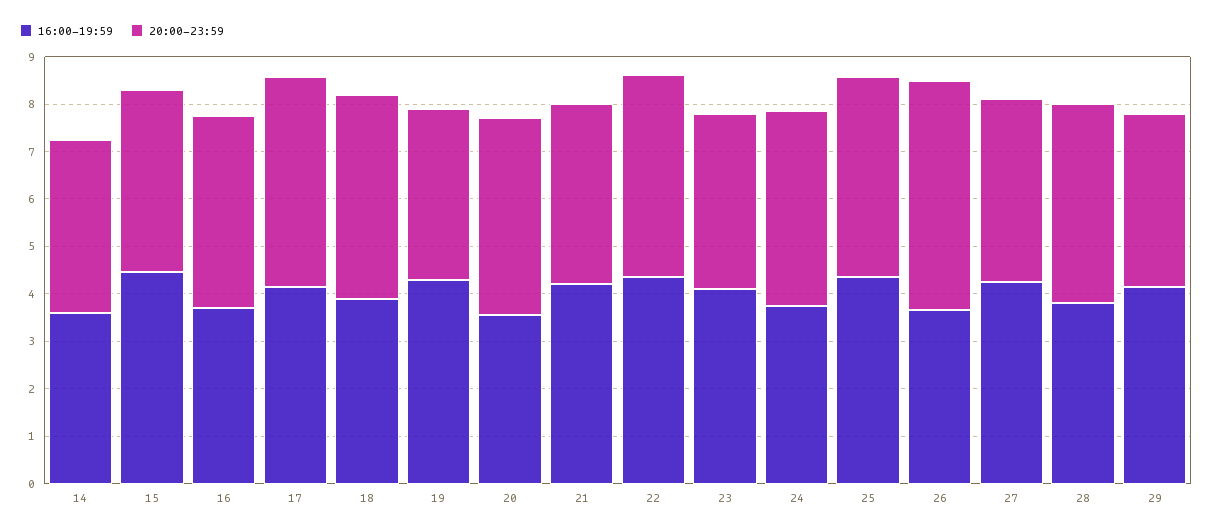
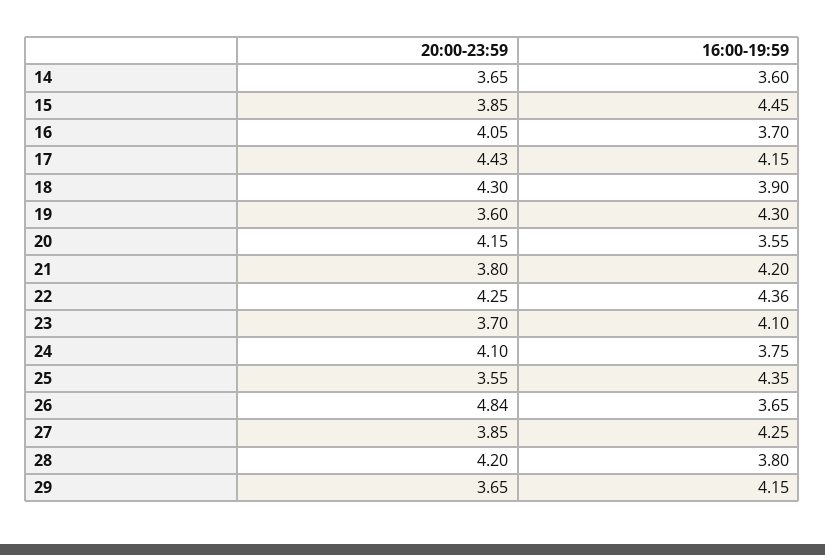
20:00-23:59, 25: 4.2 -> 3.55

